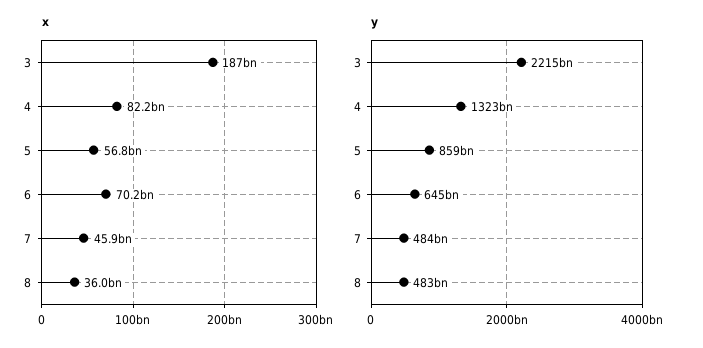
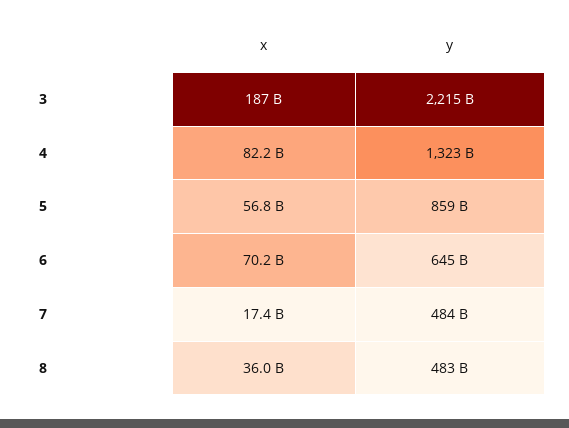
x, 7: 45900000000 -> 17400000000

